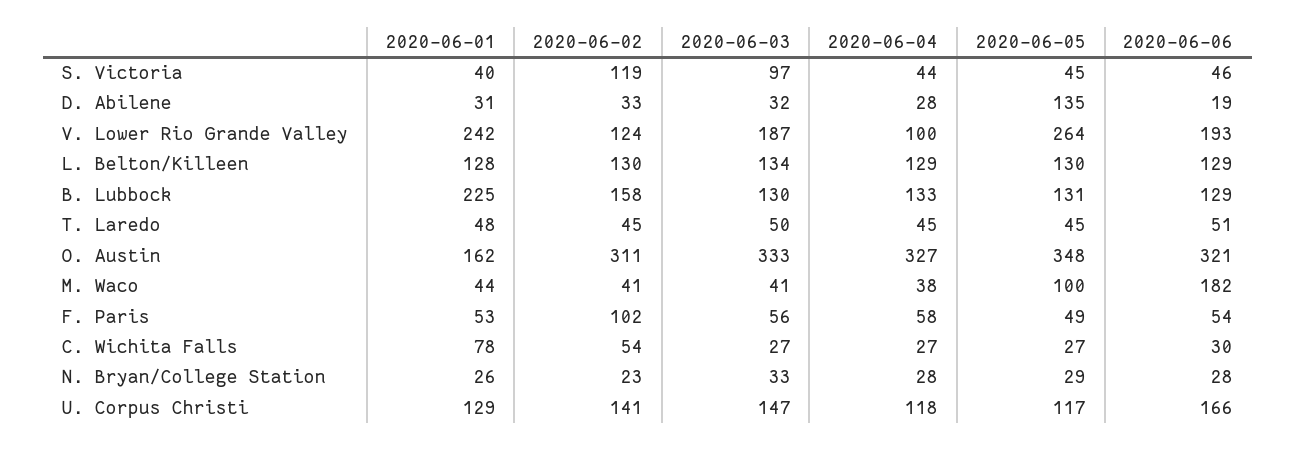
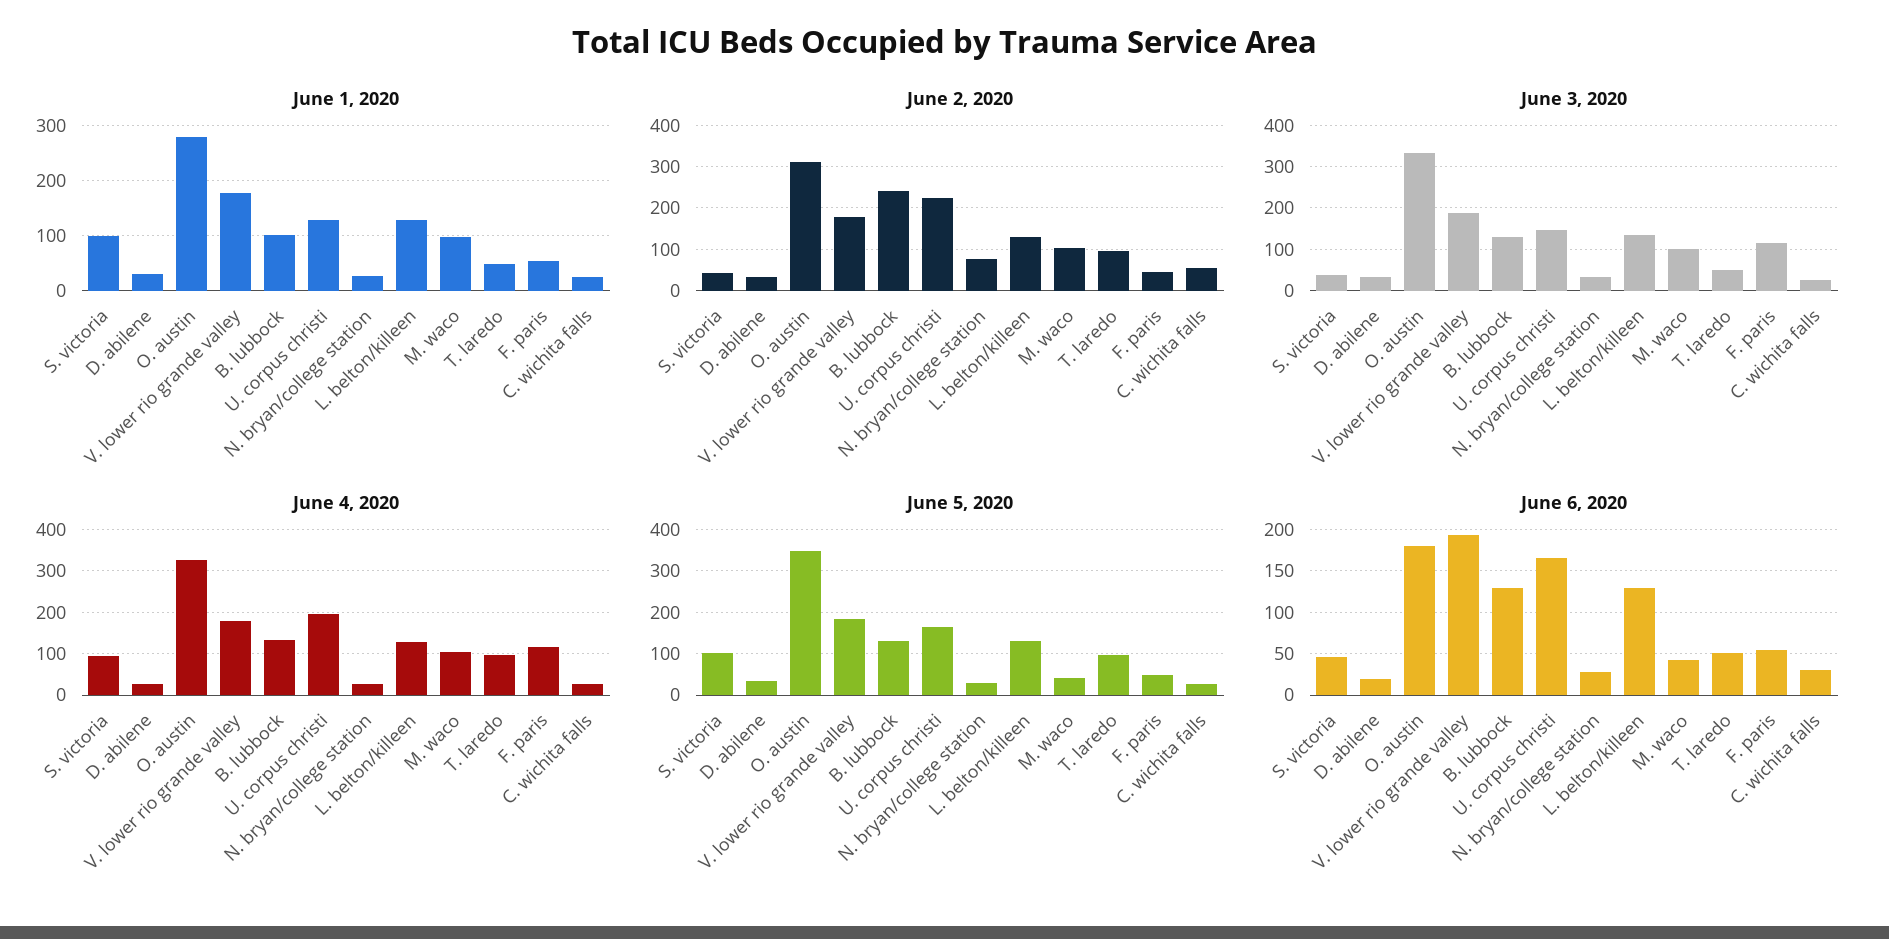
2020-06-01, S. Victoria: 40 -> 100
2020-06-02, S. Victoria: 119 -> 40
2020-06-03, S. Victoria: 97 -> 40
2020-06-04, S. Victoria: 44 -> 100
2020-06-05, S. Victoria: 45 -> 100
2020-06-05, D. Abilene: 135 -> 40
2020-06-01, V. Lower Rio Grande Valley: 242 -> 180
2020-06-02, V. Lower Rio Grande Valley: 124 -> 180
2020-06-04, V. Lower Rio Grande Valley: 100 -> 180
2020-06-05, V. Lower Rio Grande Valley: 264 -> 180
2020-06-01, B. Lubbock: 225 -> 100
2020-06-02, B. Lubbock: 158 -> 240
2020-06-02, T. Laredo: 45 -> 100
2020-06-04, T. Laredo: 45 -> 100
2020-06-05, T. Laredo: 45 -> 100
2020-06-01, O. Austin: 162 -> 280
2020-06-06, O. Austin: 321 -> 180
2020-06-01, M. Waco: 44 -> 100
2020-06-02, M. Waco: 41 -> 100
2020-06-03, M. Waco: 41 -> 100
2020-06-04, M. Waco: 38 -> 100
2020-06-05, M. Waco: 100 -> 40
2020-06-06, M. Waco: 182 -> 40
2020-06-02, F. Paris: 102 -> 40
2020-06-03, F. Paris: 56 -> 120
2020-06-04, F. Paris: 58 -> 120
2020-06-01, C. Wichita Falls: 78 -> 20
2020-06-02, N. Bryan/College Station: 23 -> 80
2020-06-02, U. Corpus Christi: 141 -> 220
2020-06-04, U. Corpus Christi: 118 -> 200
2020-06-05, U. Corpus Christi: 117 -> 160

